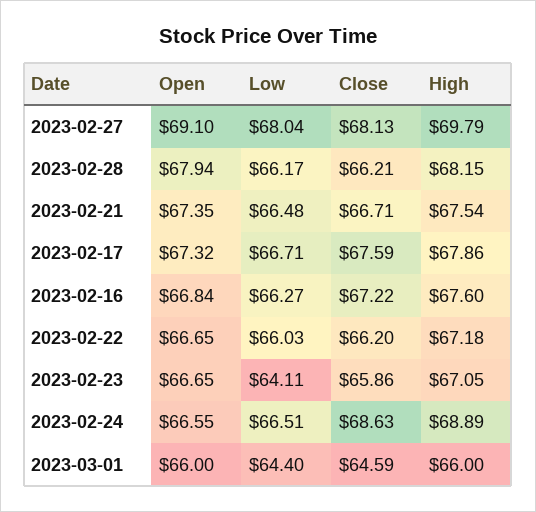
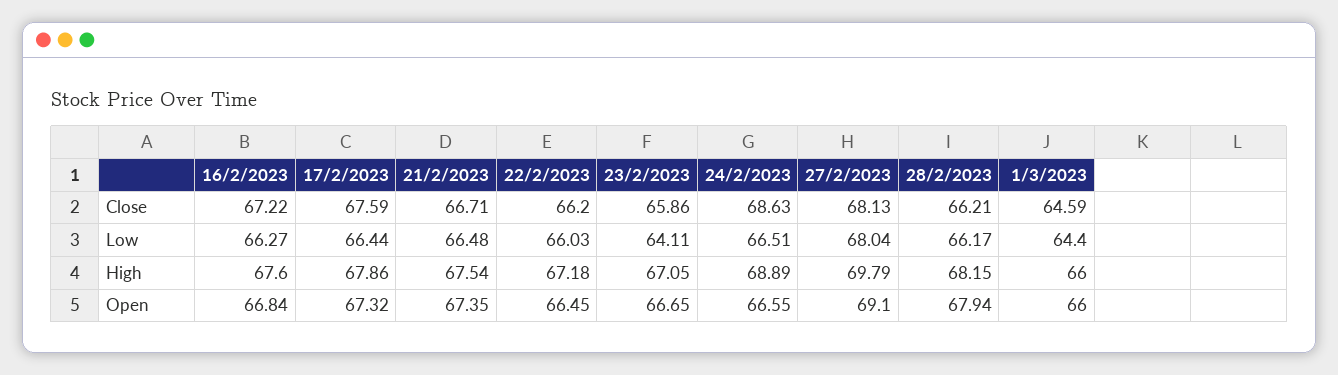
Low, 2023-02-17: 66.71 -> 66.44
Open, 2023-02-22: 66.65 -> 66.45

